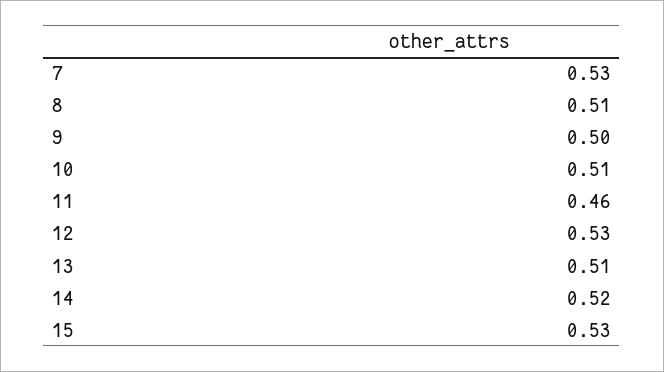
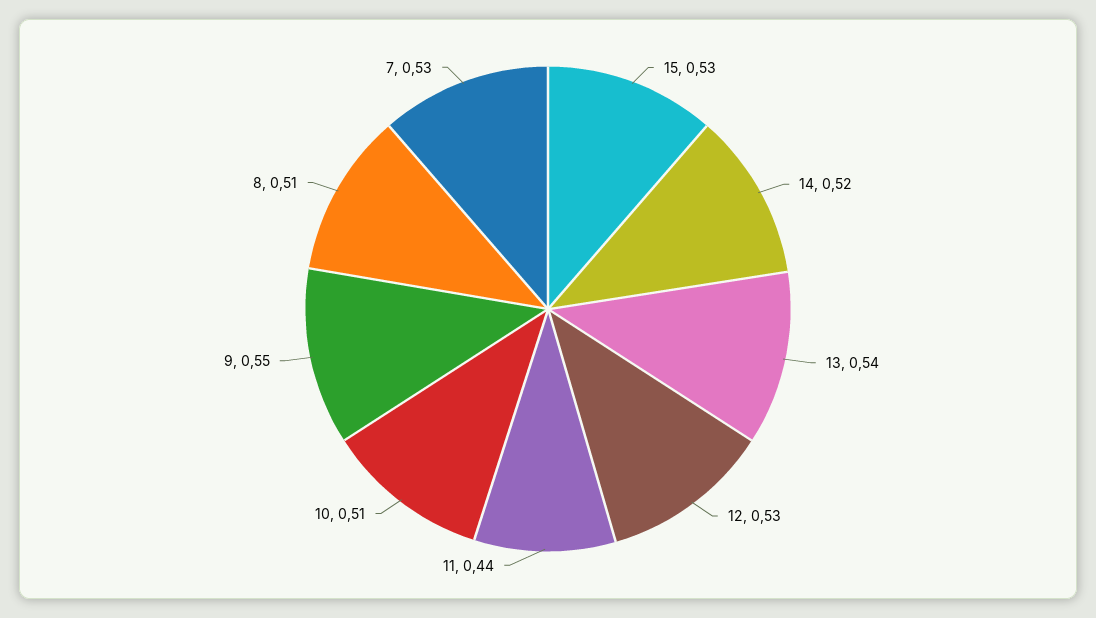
9: 0.5 -> 0.55
11: 0.46 -> 0.44
13: 0.51 -> 0.54

